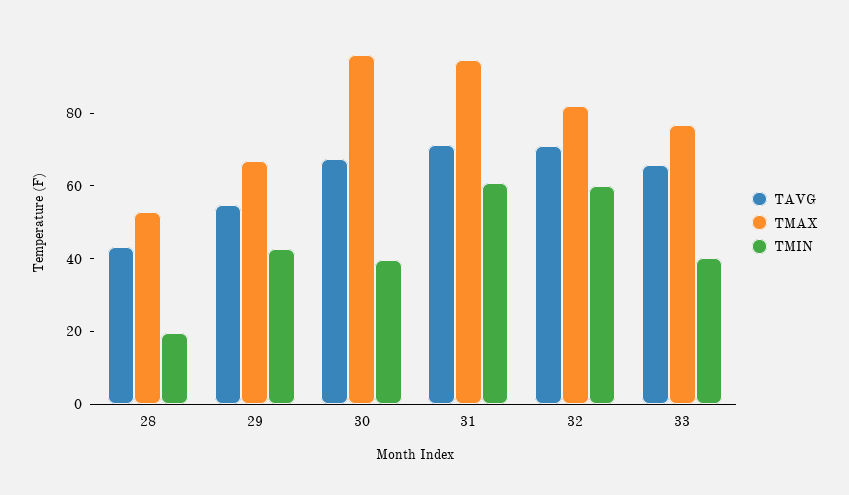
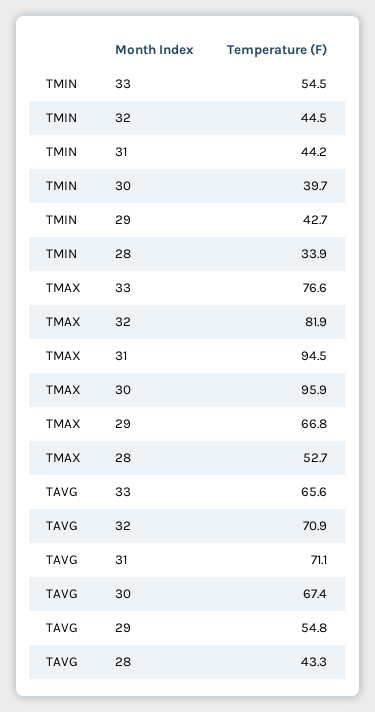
TMIN, 28: 20 -> 33.9
TMIN, 31: 60 -> 44.2
TMIN, 32: 60 -> 44.5
TMIN, 33: 40 -> 54.5

